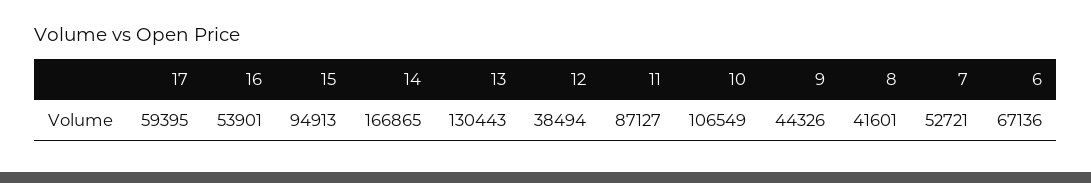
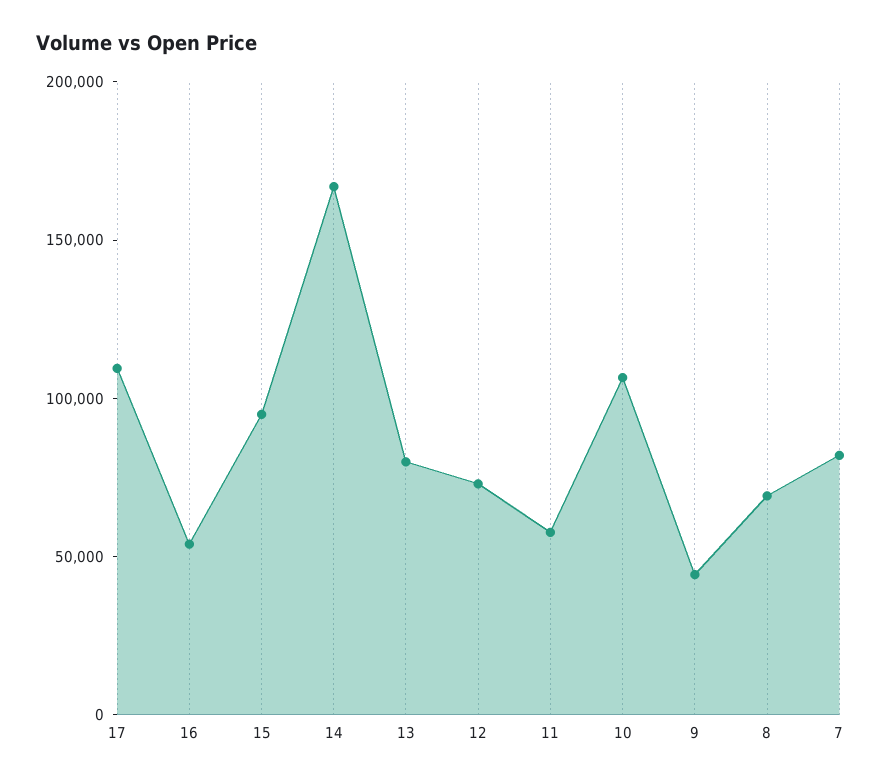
17: 59395 -> 110000
13: 130443 -> 80000
12: 38494 -> 70000
11: 87127 -> 60000
8: 41601 -> 70000
7: 52721 -> 80000
6: 67136 -> none

